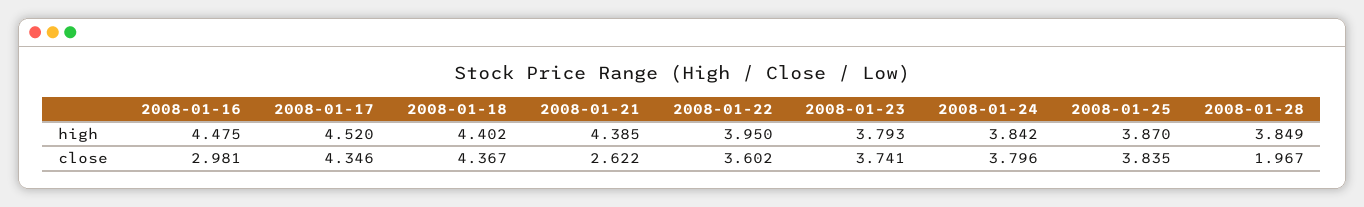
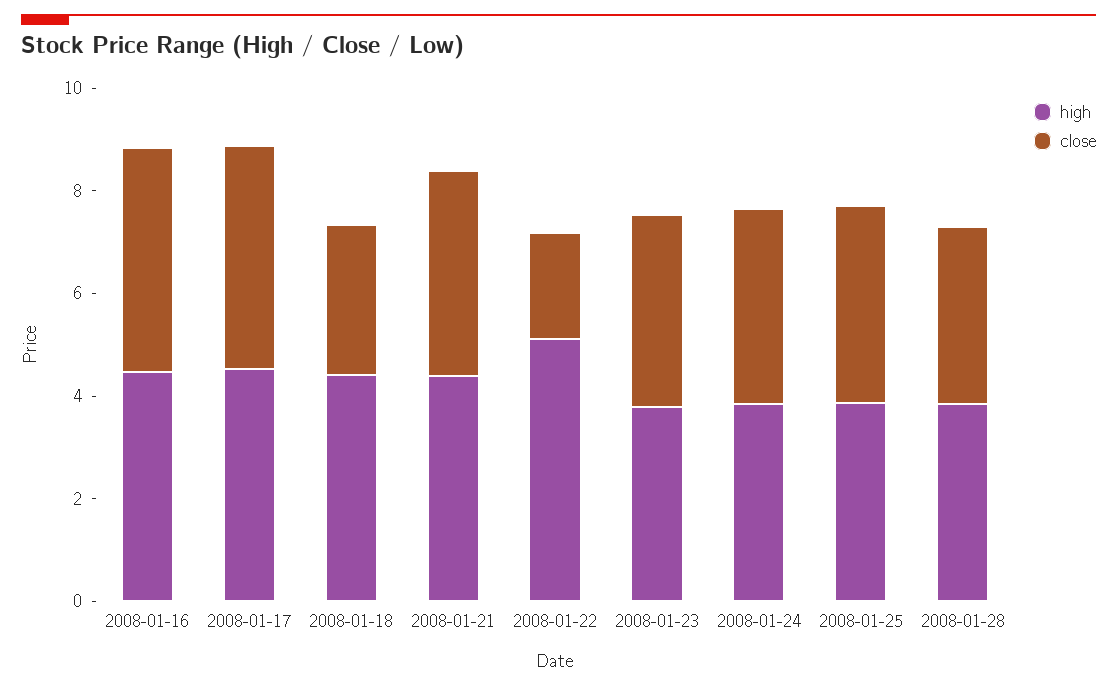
high, 2008-01-22: 3.95 -> 5
close, 2008-01-16: 2.981 -> 4.5
close, 2008-01-18: 4.367 -> 3
close, 2008-01-21: 2.622 -> 4
close, 2008-01-22: 3.602 -> 2
close, 2008-01-28: 1.967 -> 3.5

